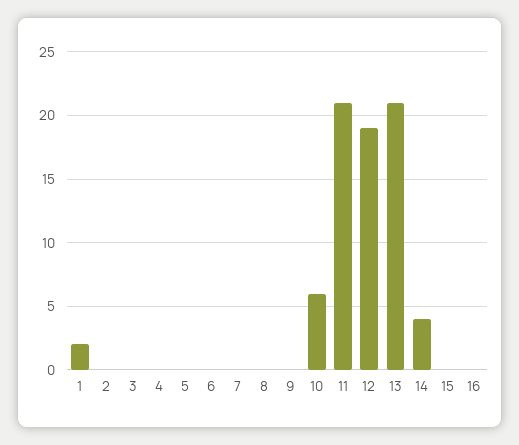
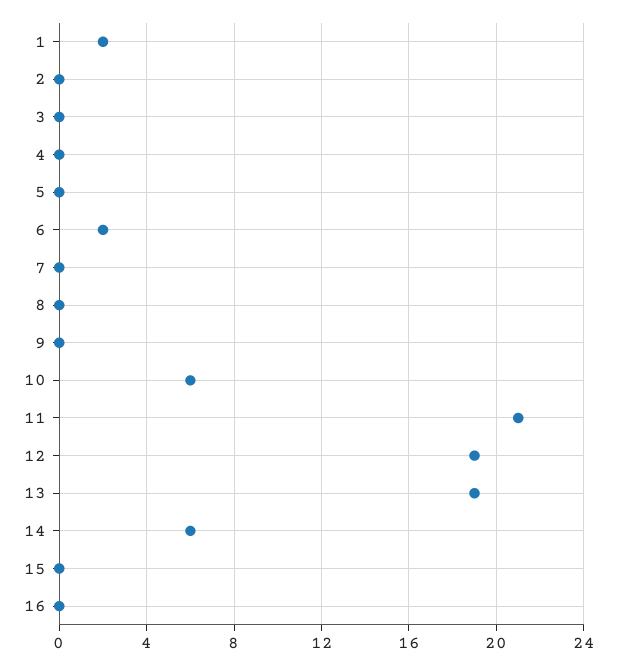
6: 0 -> 2
13: 21 -> 19
14: 4 -> 6

